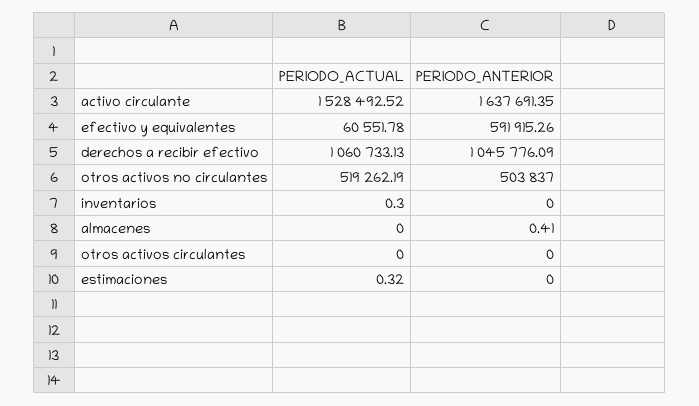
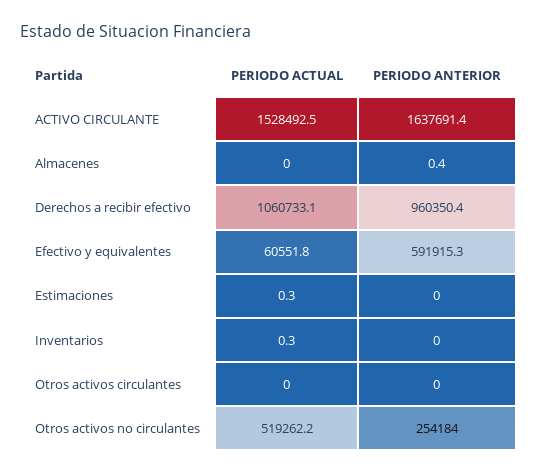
PERIODO_ANTERIOR, derechos a recibir efectivo: 1045776.09 -> 960350.4
PERIODO_ANTERIOR, otros activos no circulantes: 503837 -> 254184

